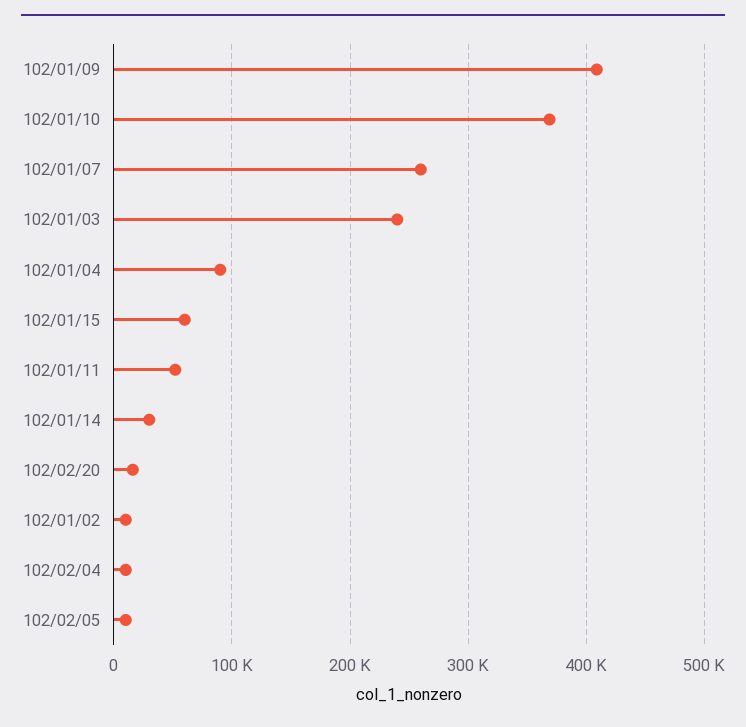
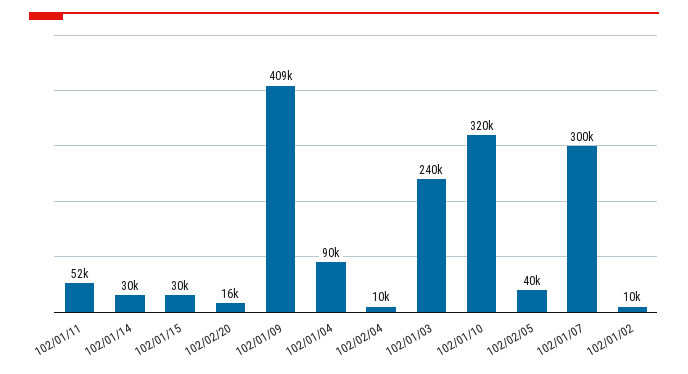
102/01/10: 370000 -> 320000
102/01/07: 260000 -> 300000
102/01/15: 60000 -> 30000
102/02/05: 10000 -> 40000

